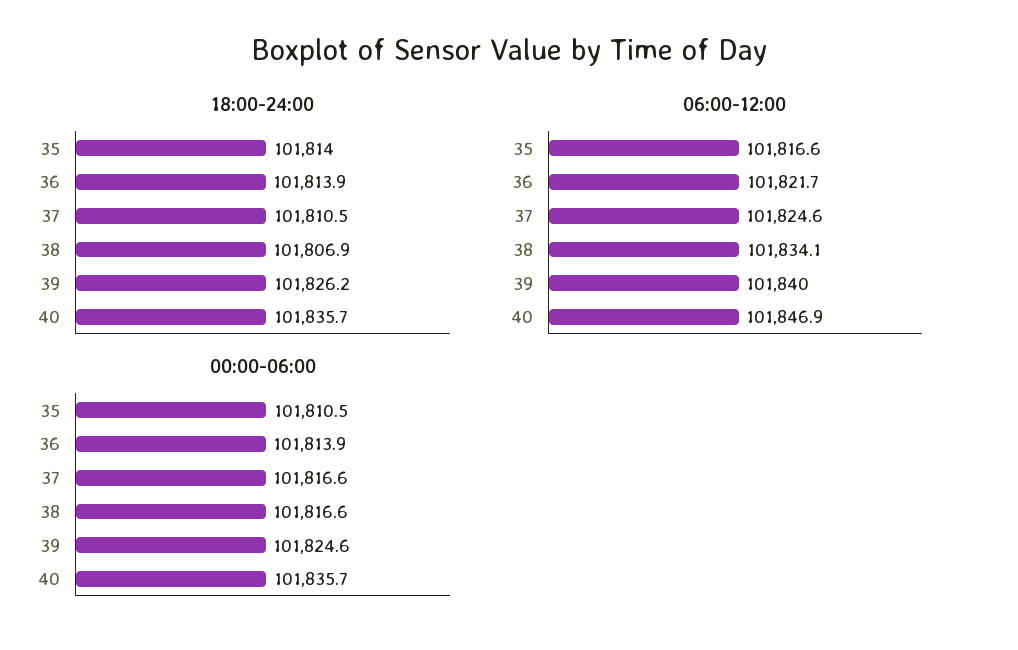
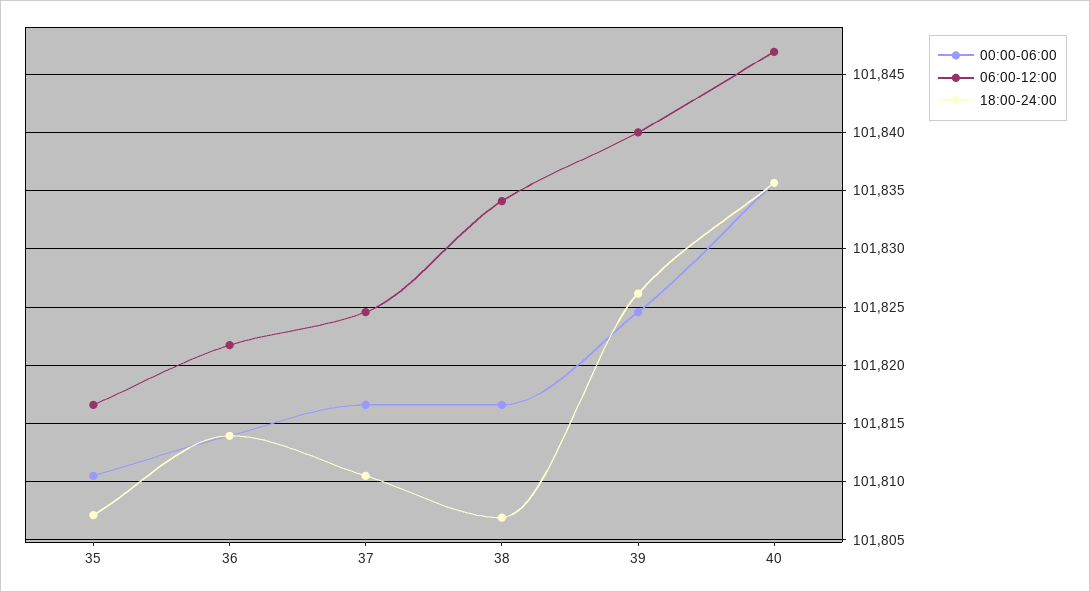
18:00-24:00, 35: 101814 -> 101807

